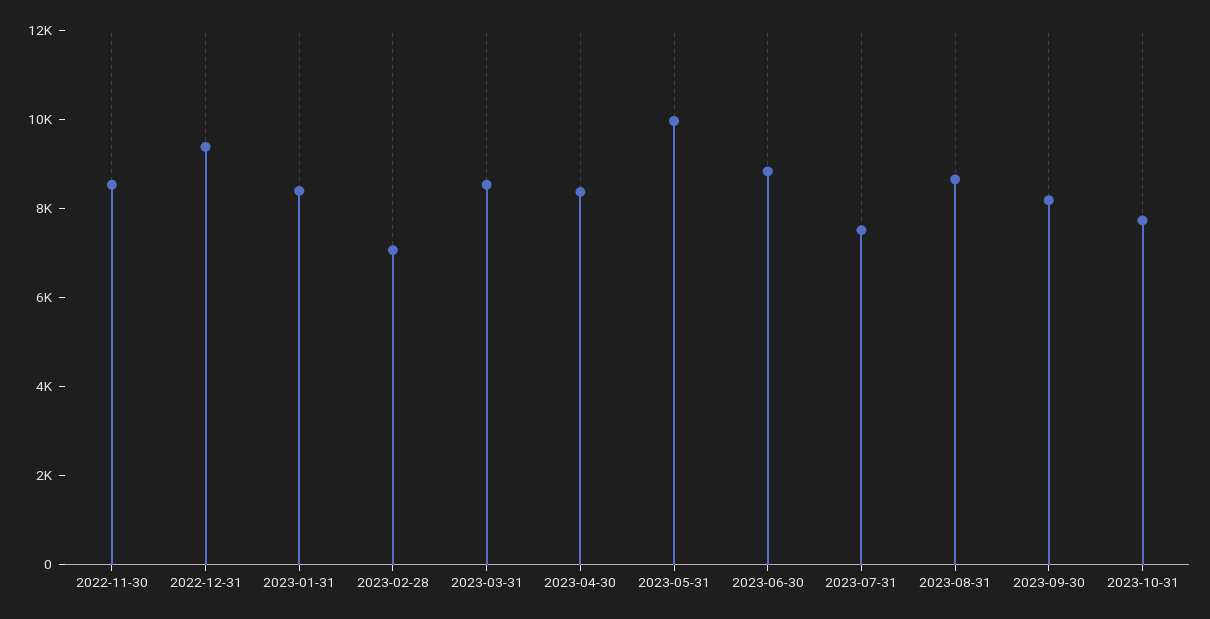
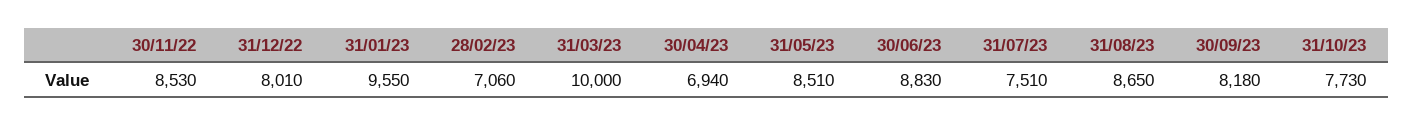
2022-12-31: 9500 -> 8010
2023-01-31: 8500 -> 9550
2023-03-31: 8500 -> 10000
2023-04-30: 8500 -> 6940
2023-05-31: 10000 -> 8510

